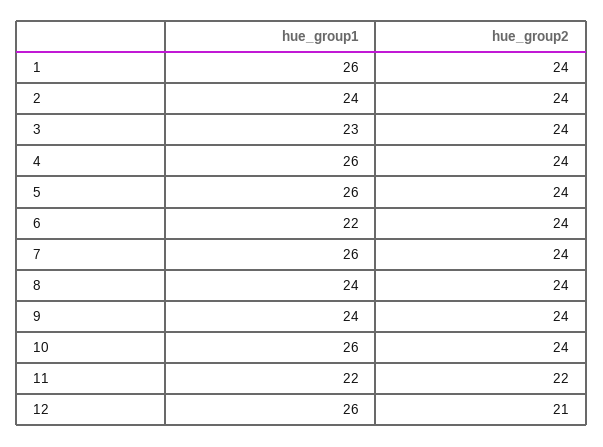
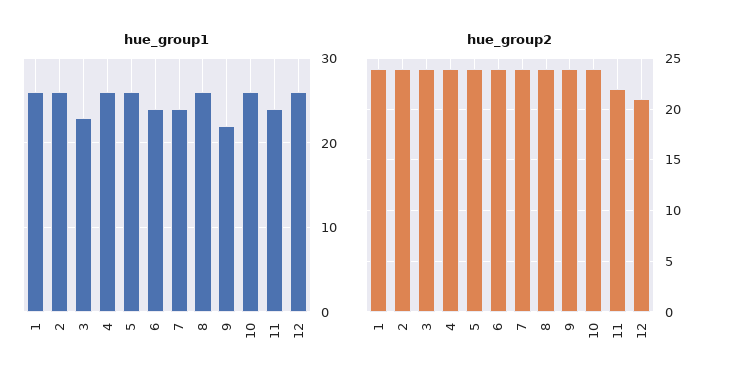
hue_group1, 2: 24 -> 26
hue_group1, 6: 22 -> 24
hue_group1, 7: 26 -> 24
hue_group1, 8: 24 -> 26
hue_group1, 9: 24 -> 22
hue_group1, 11: 22 -> 24

